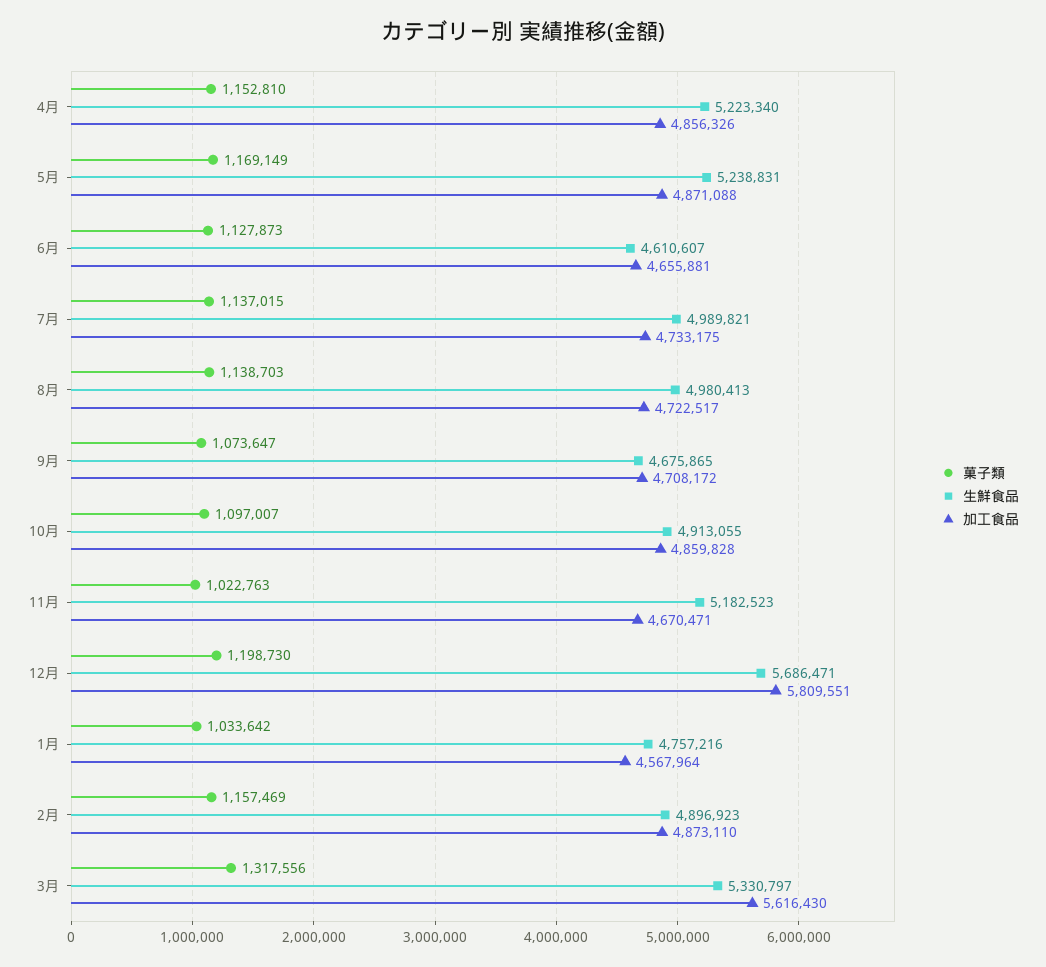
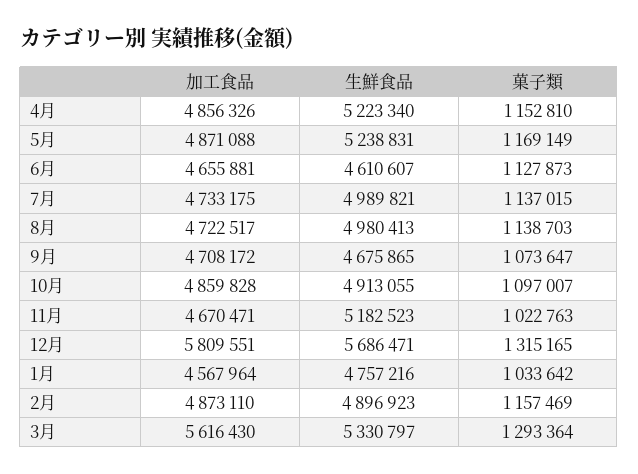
菓子類, 12月: 1198730 -> 1315165
菓子類, 3月: 1317556 -> 1293364

